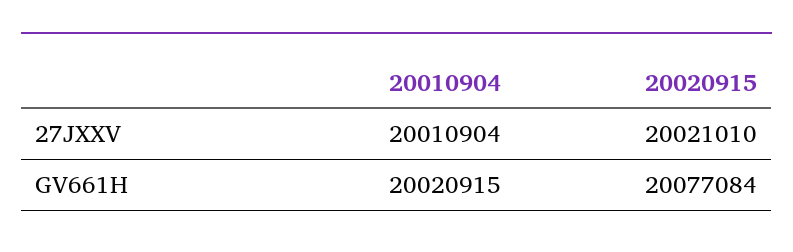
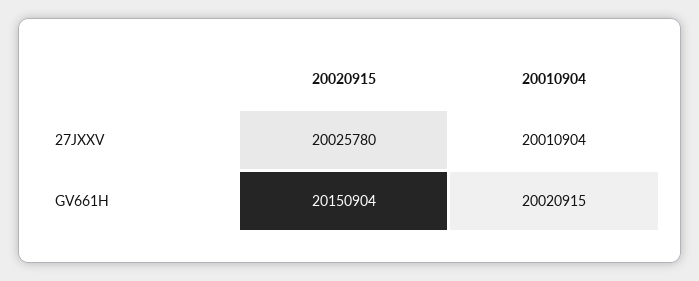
20020915, 27JXXV: 20021010 -> 20025780
20020915, GV661H: 20077084 -> 20150904

